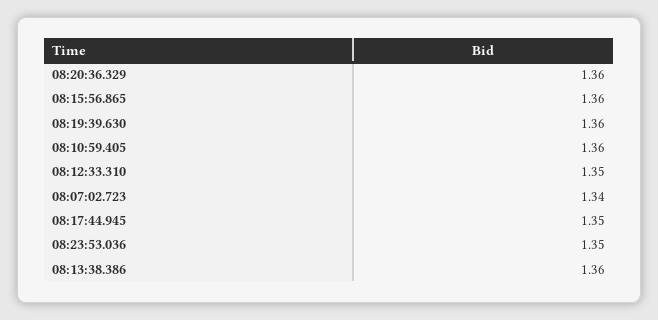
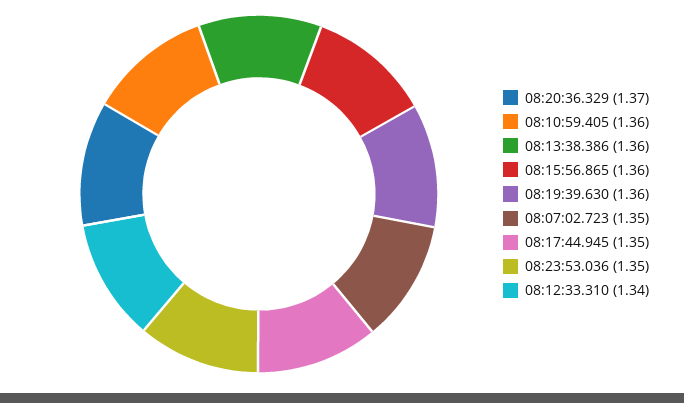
08:20:36.329: 1.36 -> 1.37
08:12:33.310: 1.35 -> 1.34
08:07:02.723: 1.34 -> 1.35

